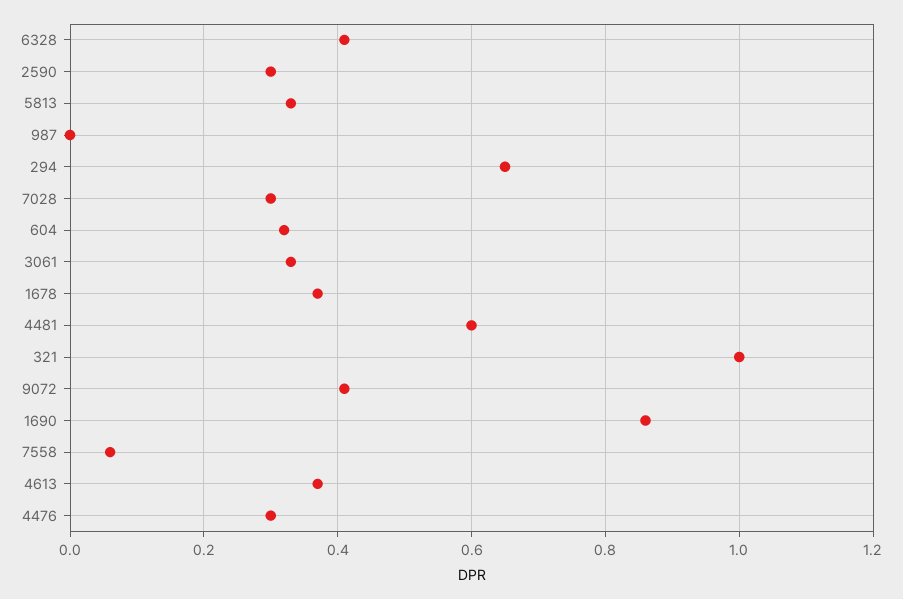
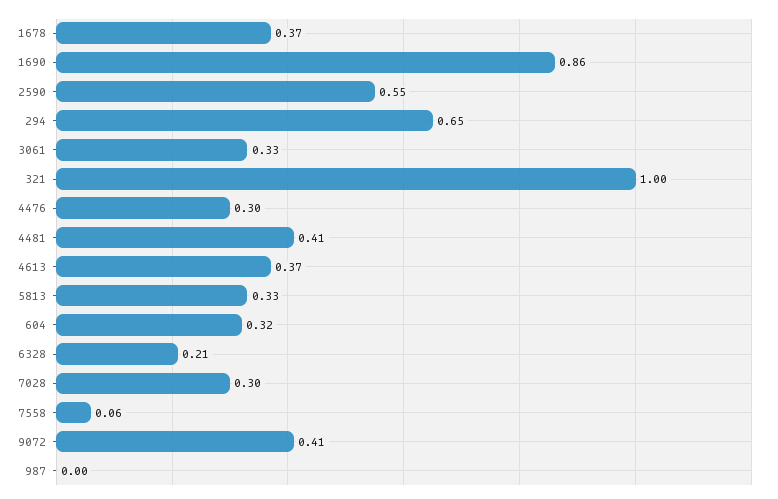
6328: 0.4 -> 0.21
2590: 0.3 -> 0.55
4481: 0.6 -> 0.41

